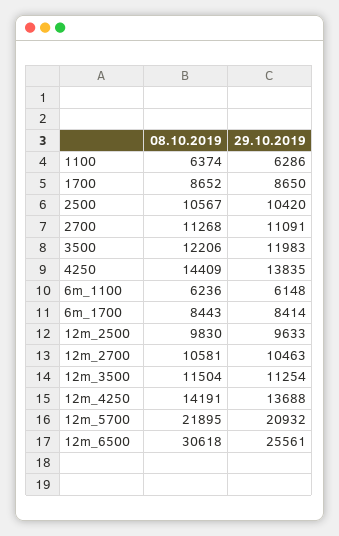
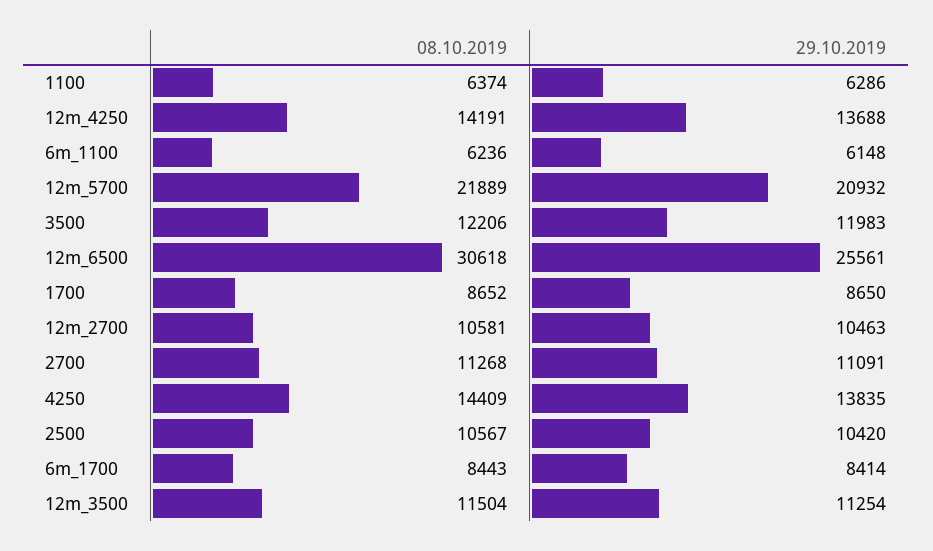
08.10.2019, 12m_2500: 9830 -> none
29.10.2019, 12m_2500: 9633 -> none
08.10.2019, 12m_5700: 21895 -> 21889

